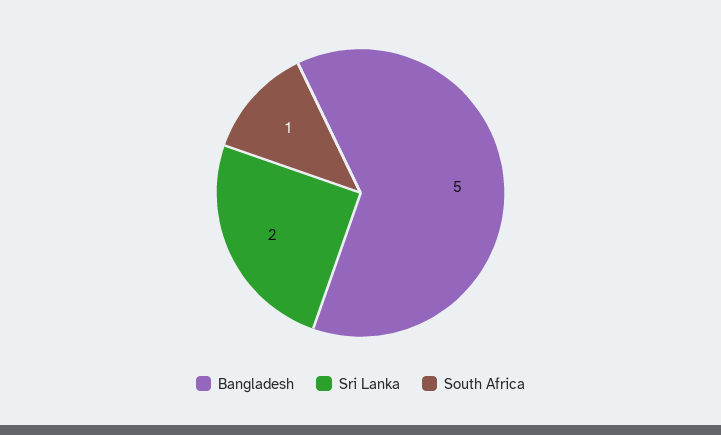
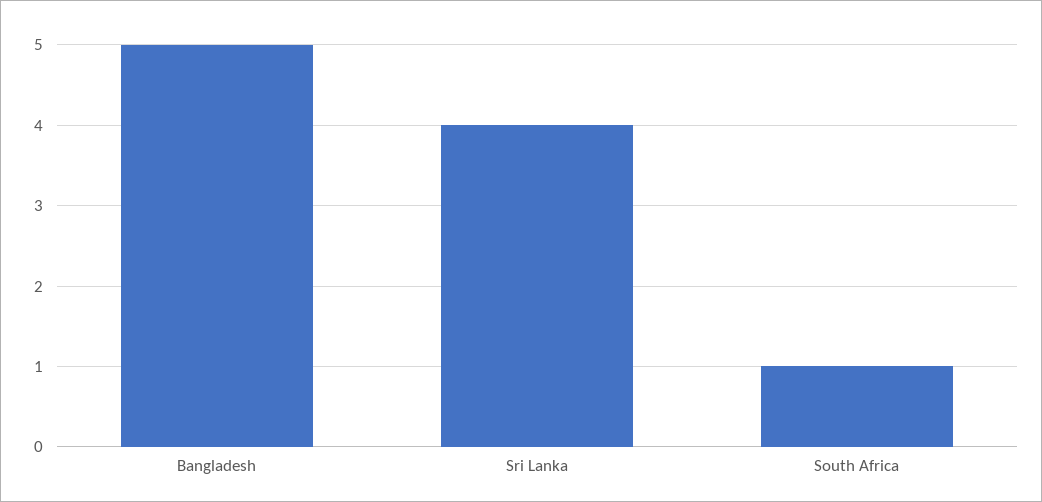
Sri Lanka: 2 -> 4

